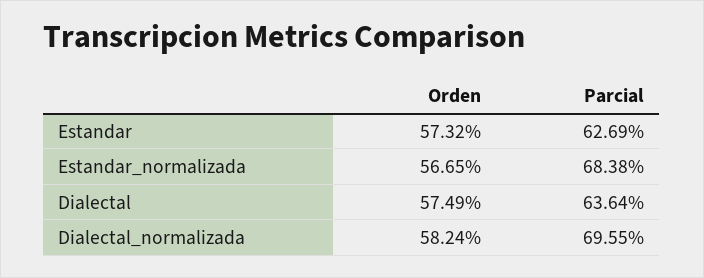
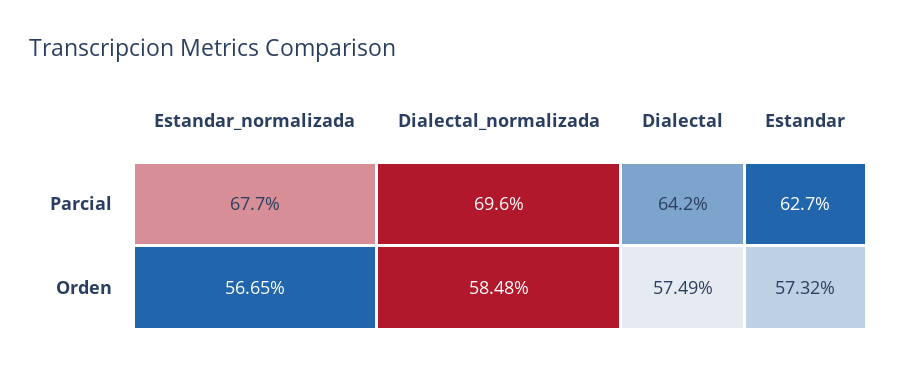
Parcial, Estandar_normalizada: 68.38 -> 67.7
Parcial, Dialectal: 63.64 -> 64.2
Orden, Dialectal_normalizada: 58.24 -> 58.48

